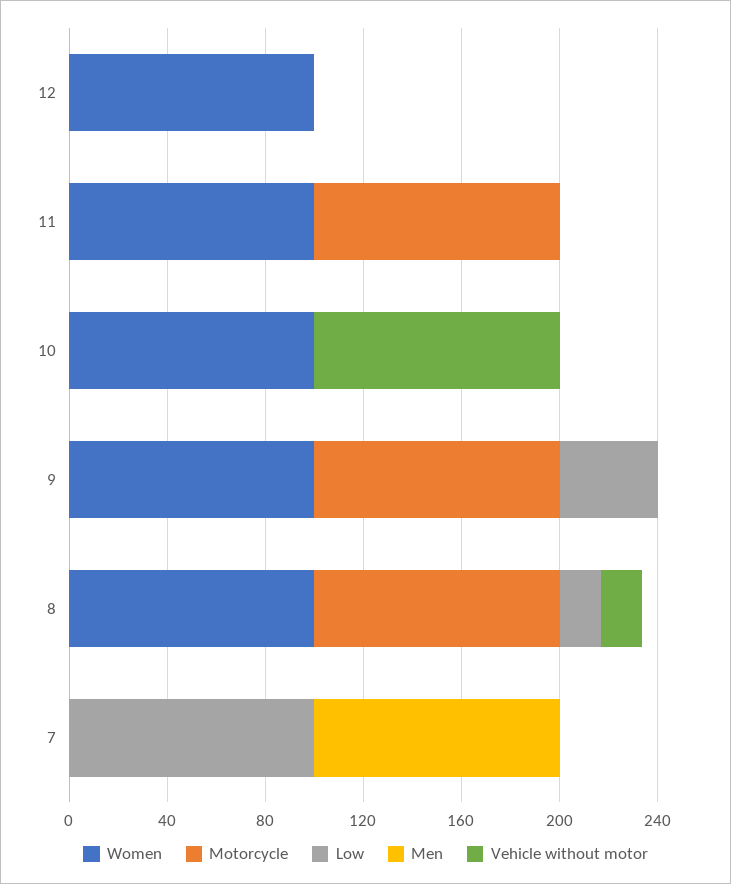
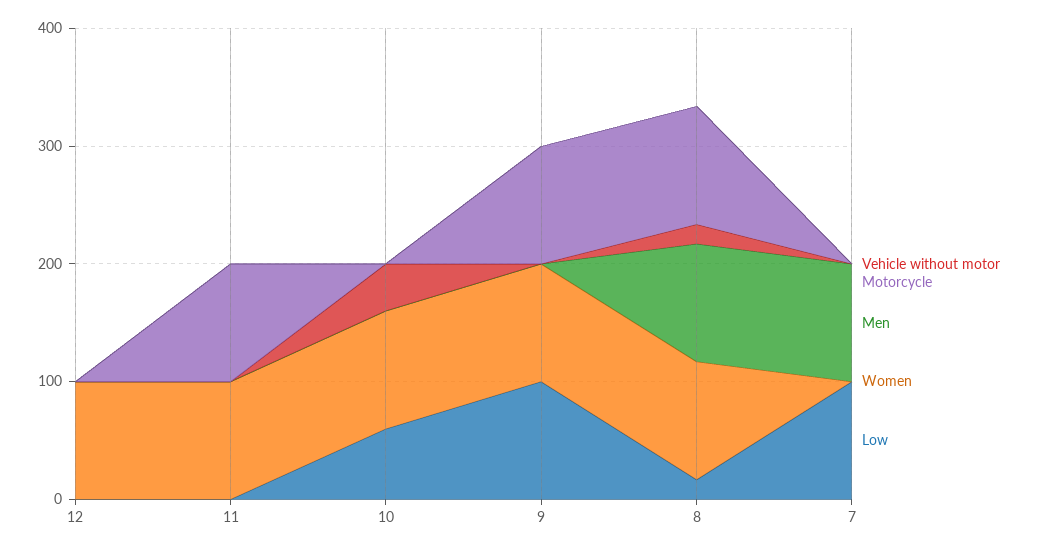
Low, 10: 0 -> 60
Vehicle without motor, 10: 100 -> 40
Low, 9: 40 -> 100
Men, 8: 0 -> 100

